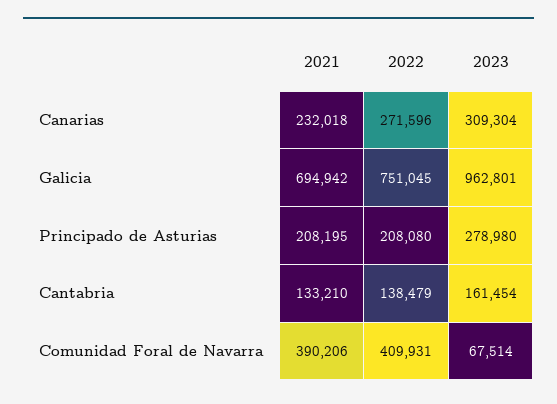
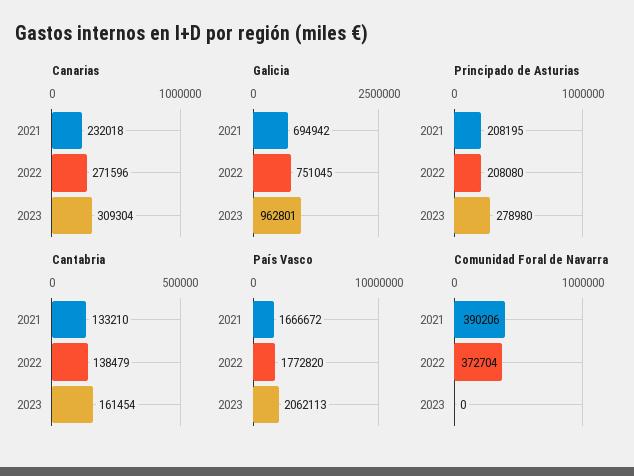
Comunidad Foral de Navarra, 2022: 409931 -> 372704
Comunidad Foral de Navarra, 2023: 67514 -> 0
País Vasco, 2021: none -> 1666672
País Vasco, 2022: none -> 1772820
País Vasco, 2023: none -> 2062113

